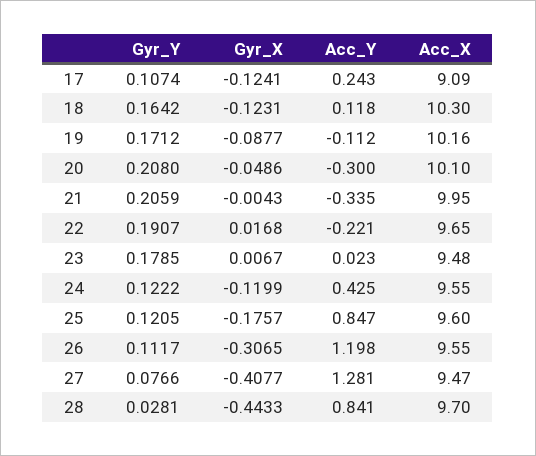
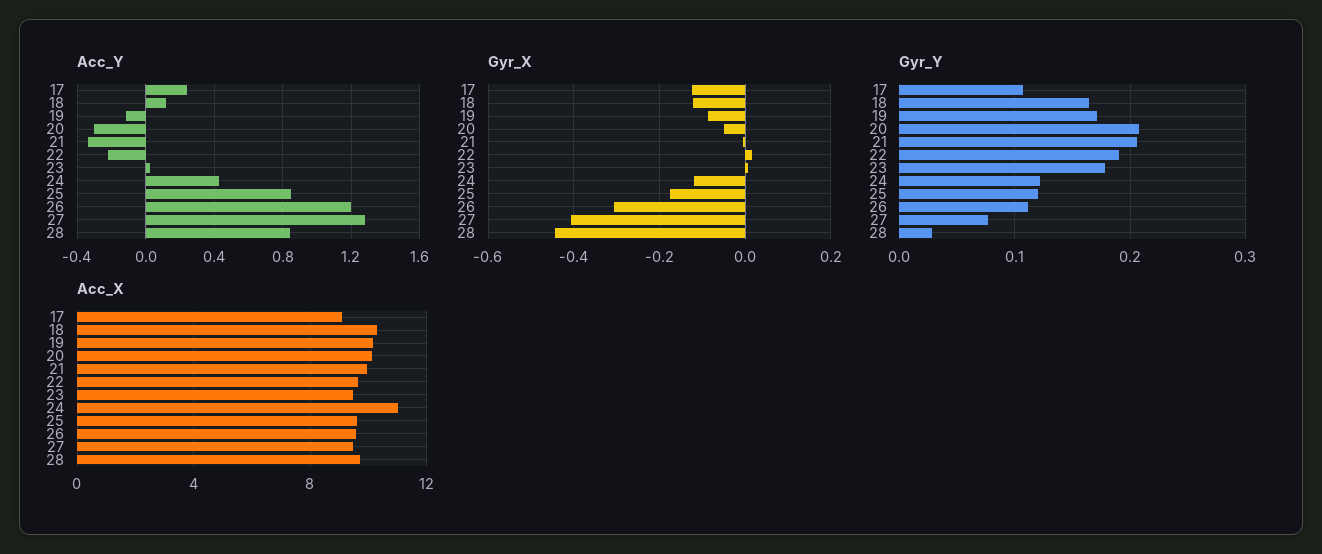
Acc_X, 24: 9.55 -> 11

